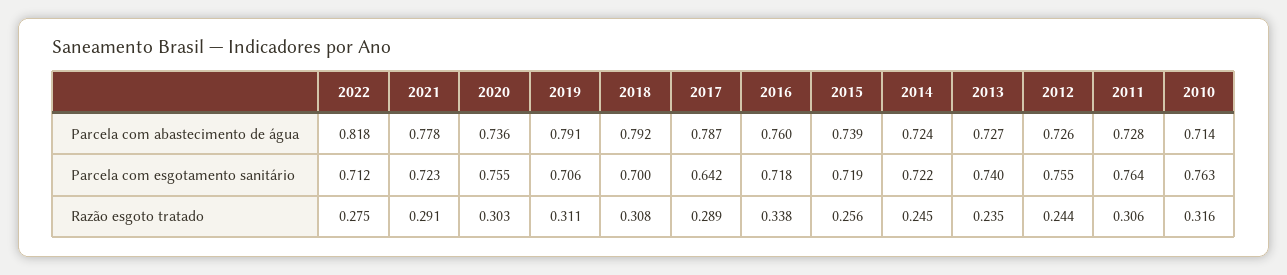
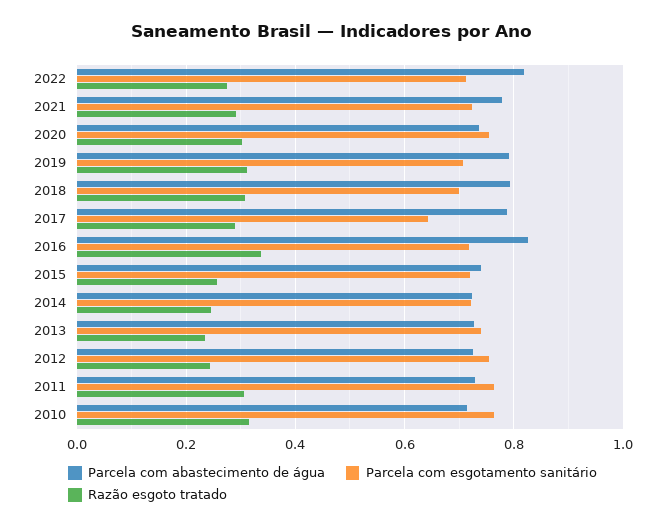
Parcela com abastecimento de água, 2016: 0.76 -> 0.82

